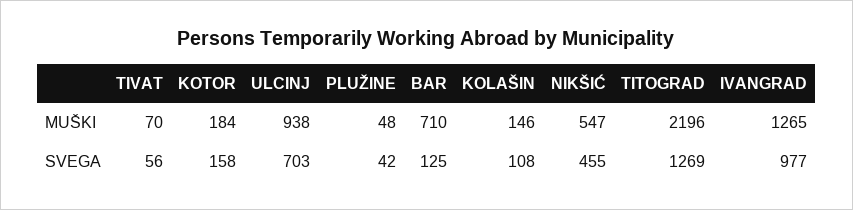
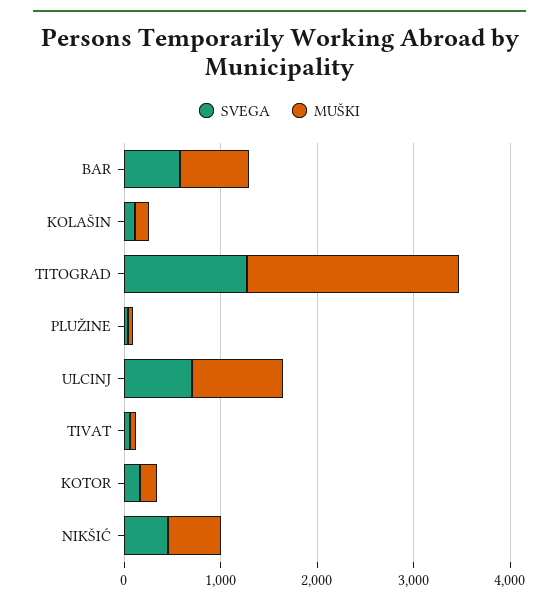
MUŠKI, IVANGRAD: 1265 -> none
SVEGA, BAR: 125 -> 600
SVEGA, IVANGRAD: 977 -> none

